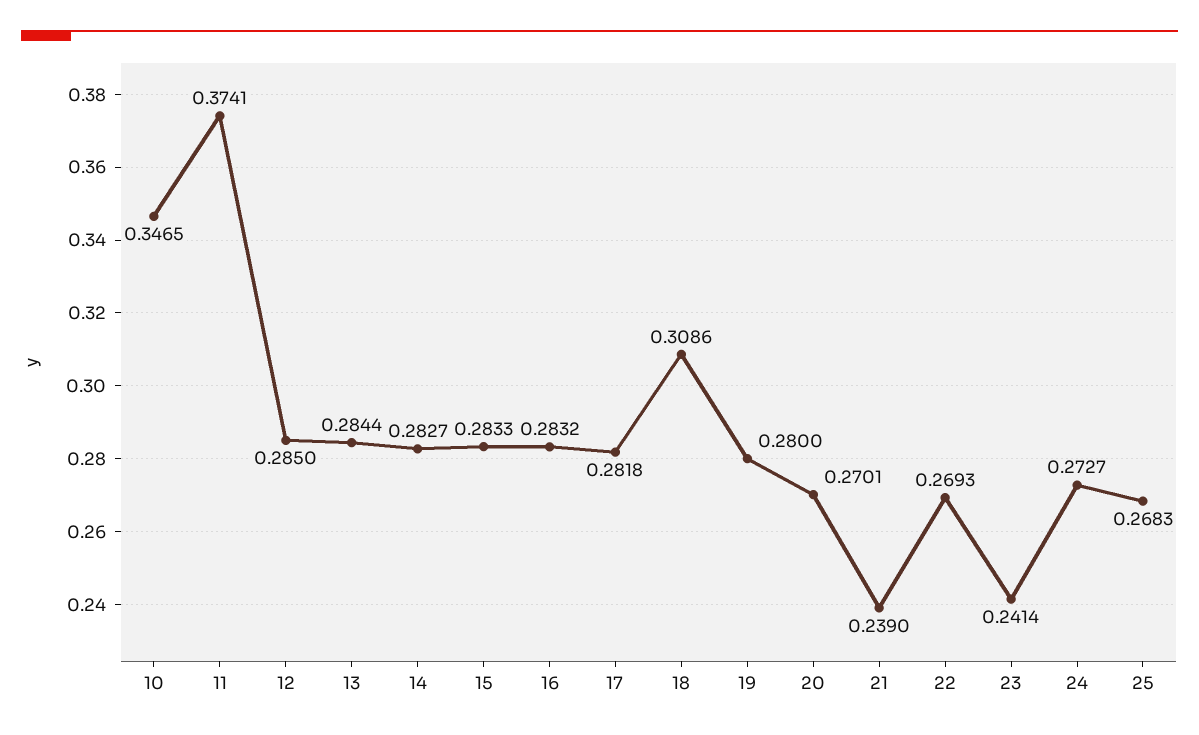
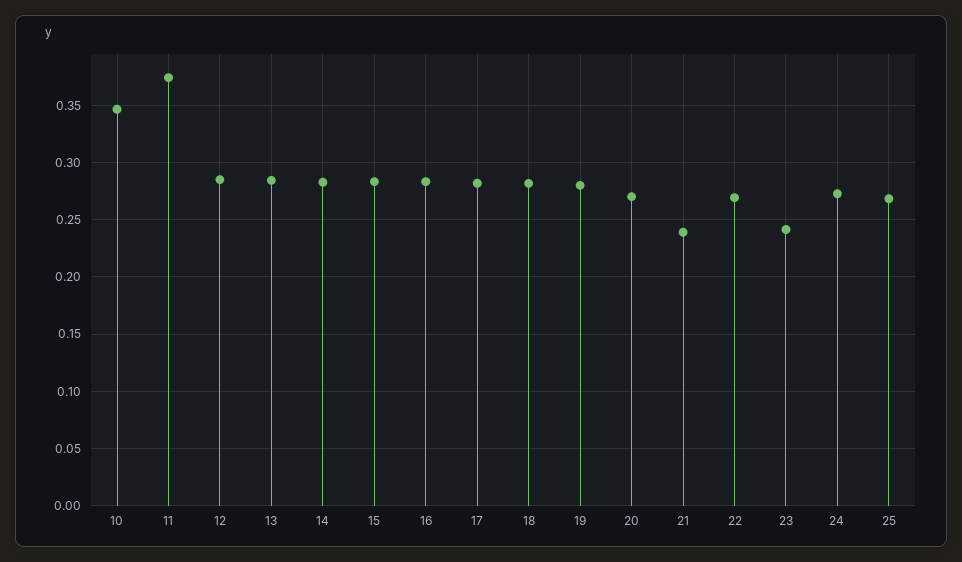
18: 0.3086 -> 0.28

